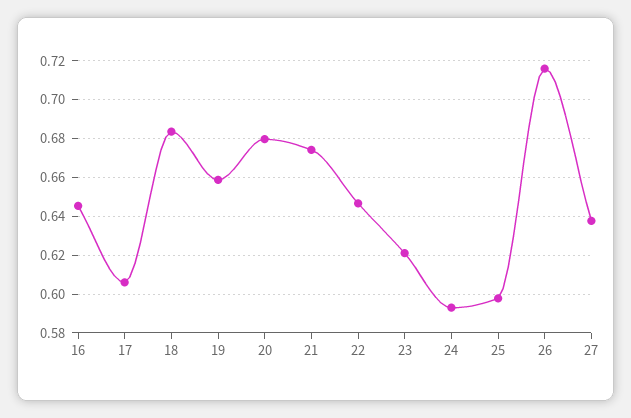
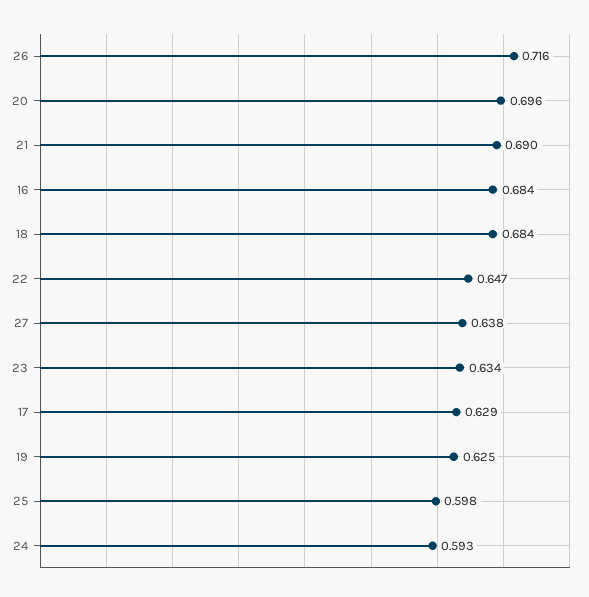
16: 0.645 -> 0.684
17: 0.605 -> 0.629
19: 0.66 -> 0.625
20: 0.68 -> 0.696
21: 0.675 -> 0.69
23: 0.62 -> 0.634

